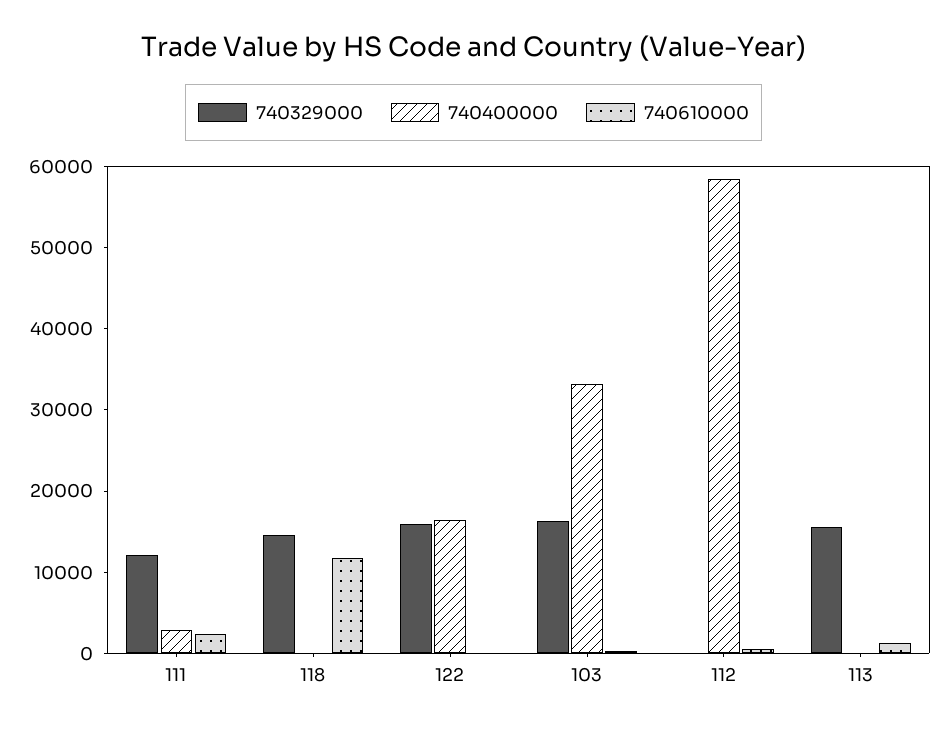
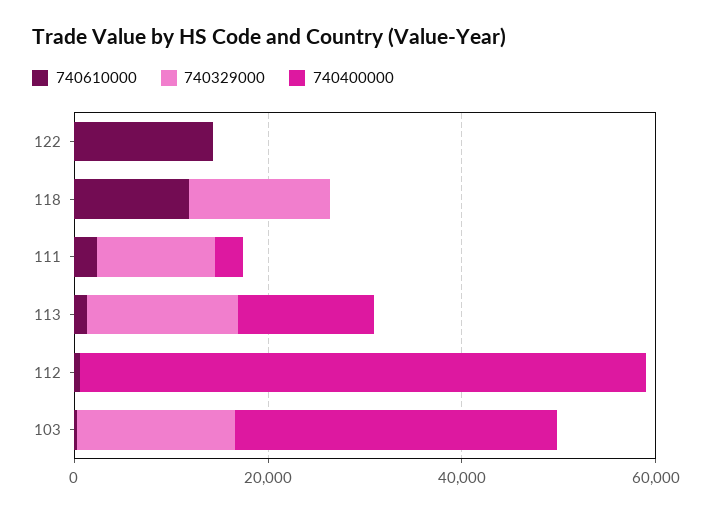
740329000, 122: 16000 -> 0
740400000, 122: 16000 -> 0
740610000, 122: 0 -> 15000
740400000, 113: 0 -> 15000

